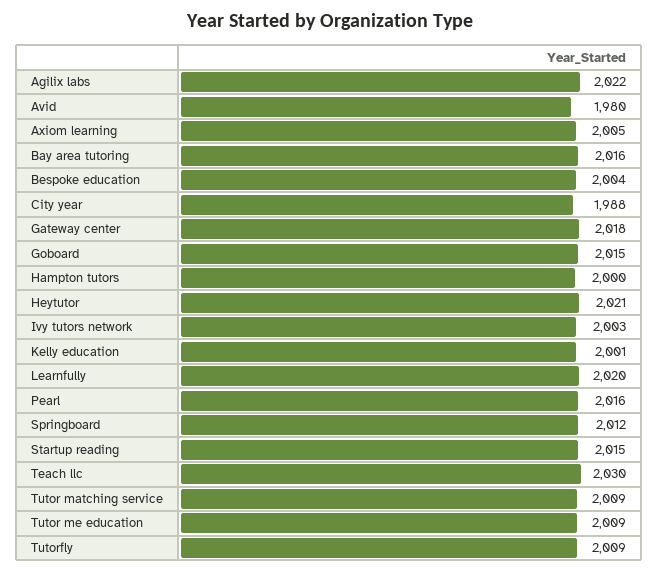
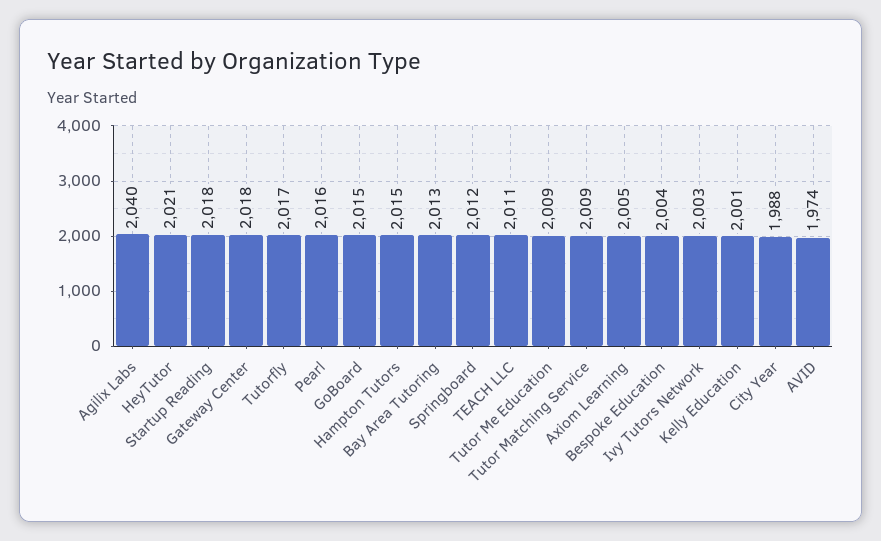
Agilix labs: 2022 -> 2040
Avid: 1980 -> 1974
Bay area tutoring: 2016 -> 2013
Hampton tutors: 2000 -> 2015
Learnfully: 2020 -> none
Startup reading: 2015 -> 2018
Teach llc: 2030 -> 2011
Tutorfly: 2009 -> 2017

